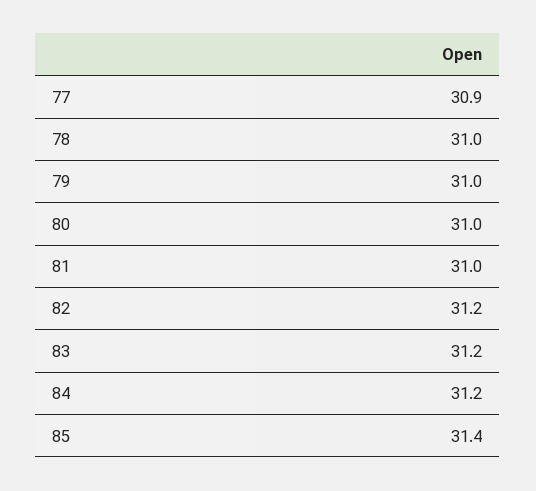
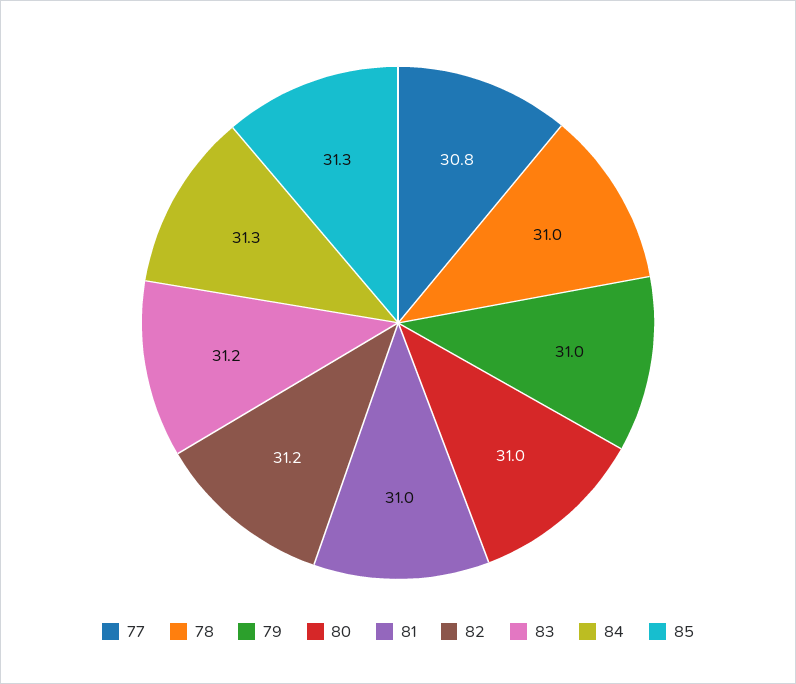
77: 30.9 -> 30.8
84: 31.2 -> 31.3
85: 31.4 -> 31.3

